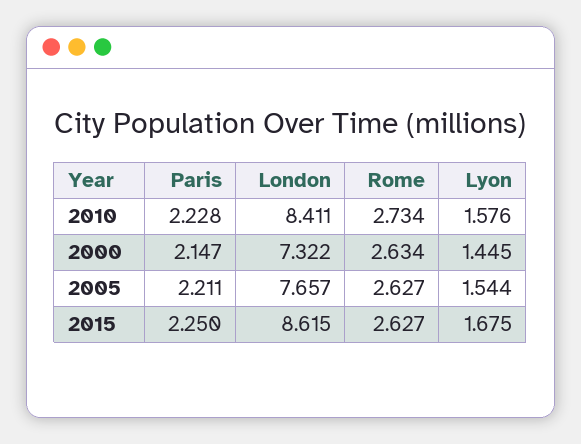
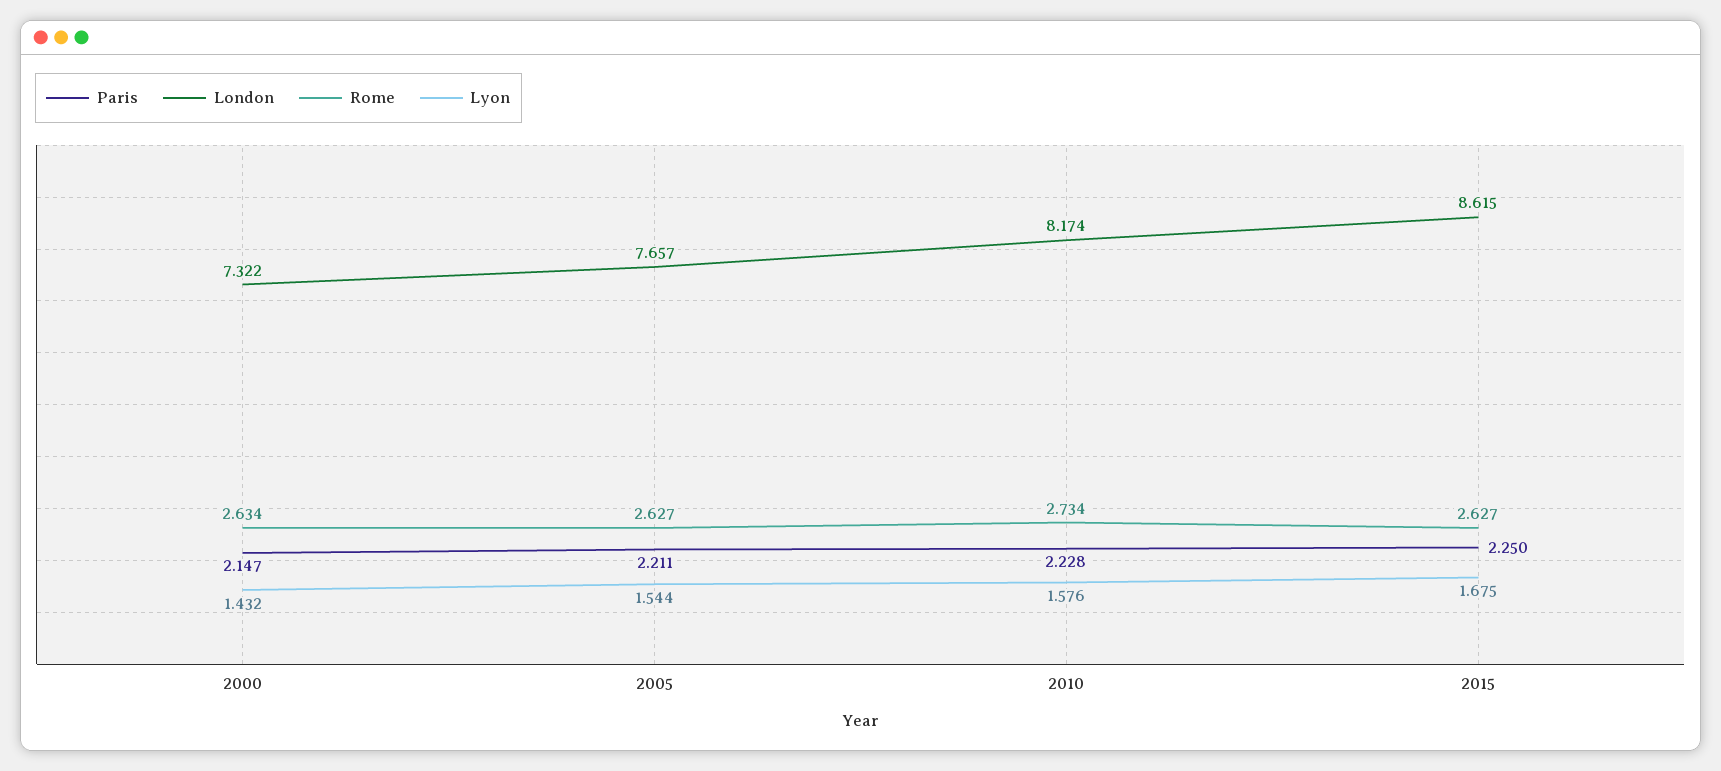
London, 2010: 8.411 -> 8.174
Lyon, 2000: 1.445 -> 1.432

